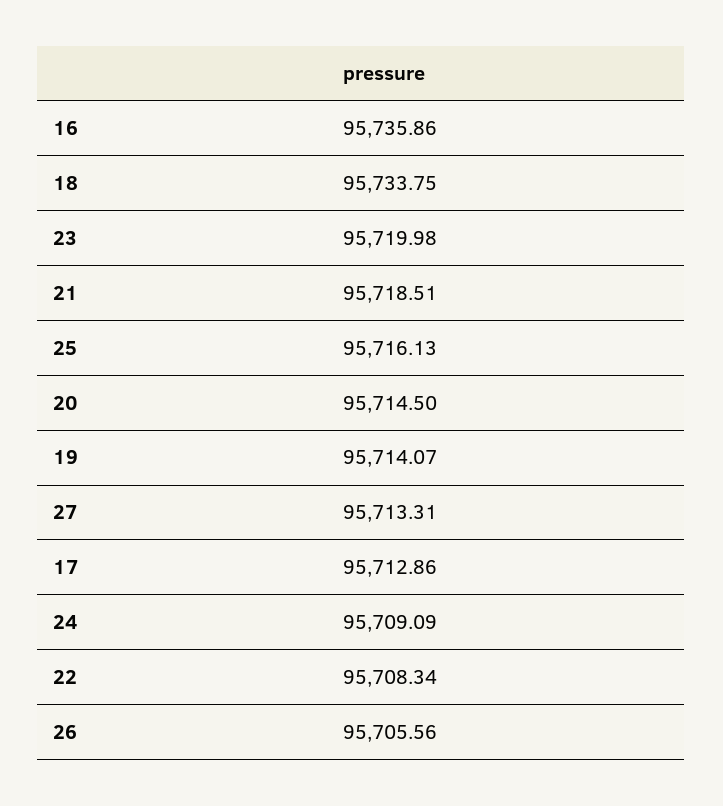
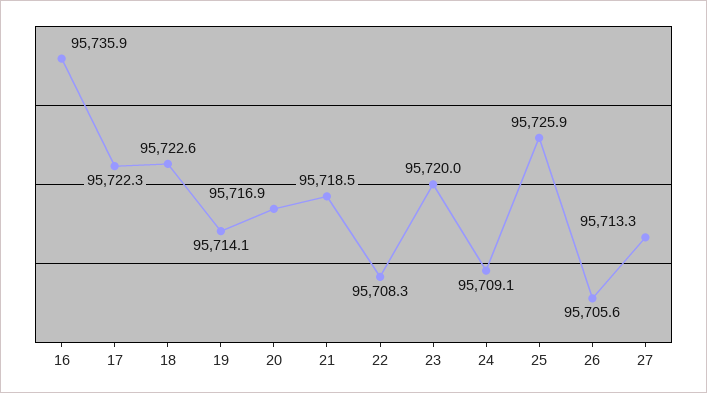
18: 95733.75 -> 95722.6
25: 95716.13 -> 95725.9
20: 95714.5 -> 95716.9
17: 95712.86 -> 95722.3

